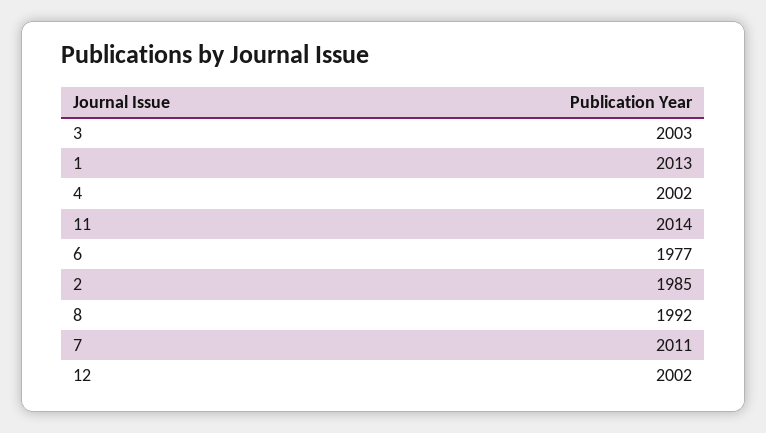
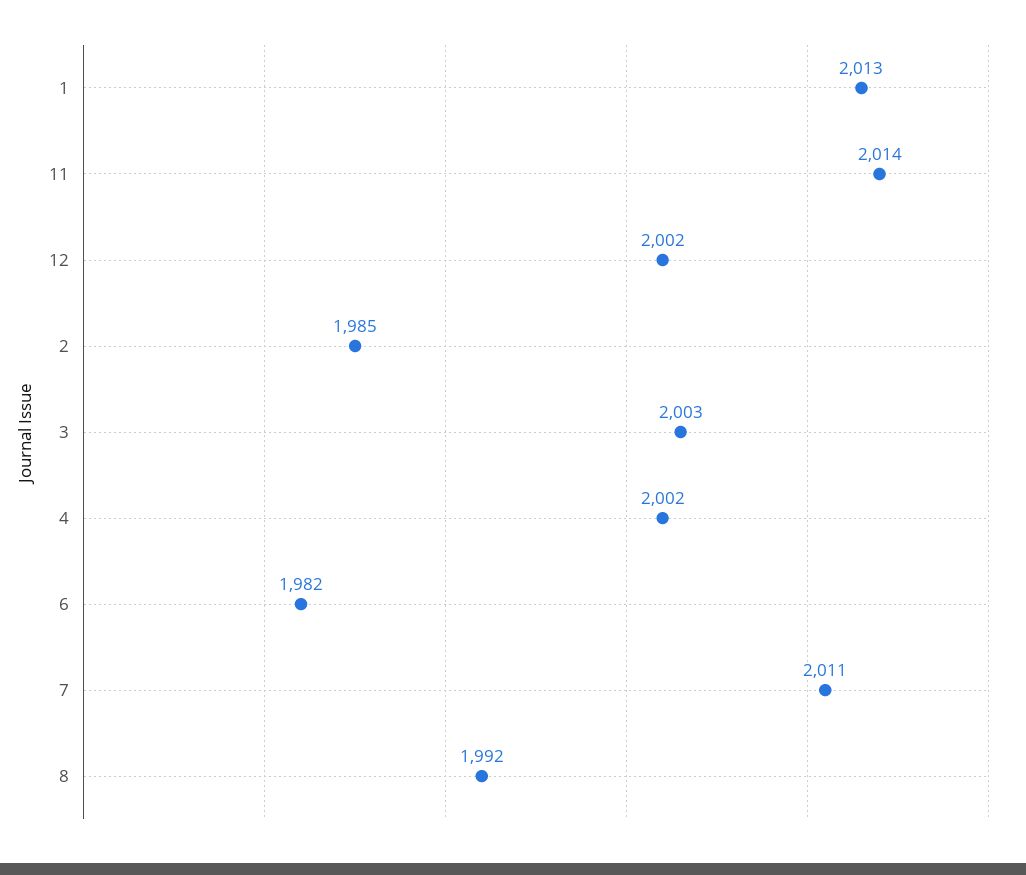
6: 1977 -> 1982

